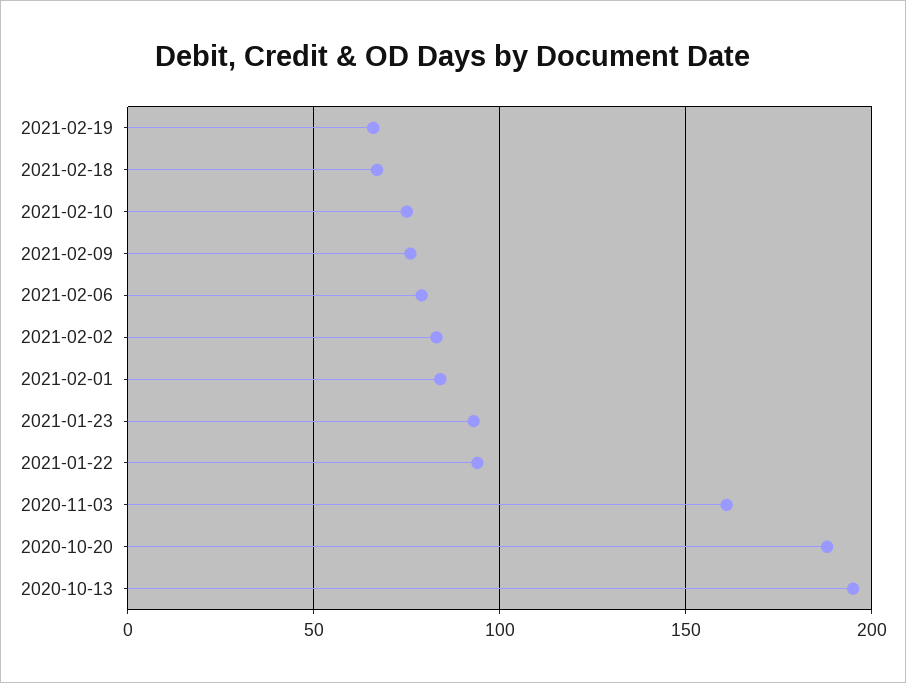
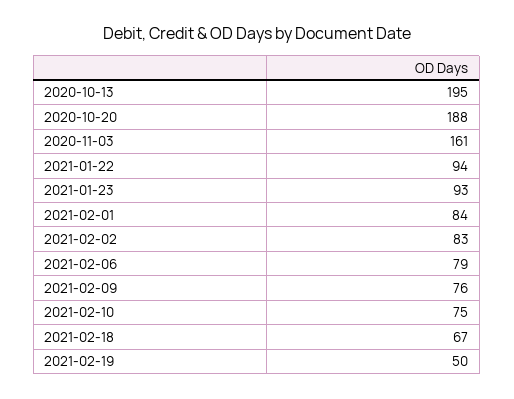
2021-02-19: 65 -> 50

